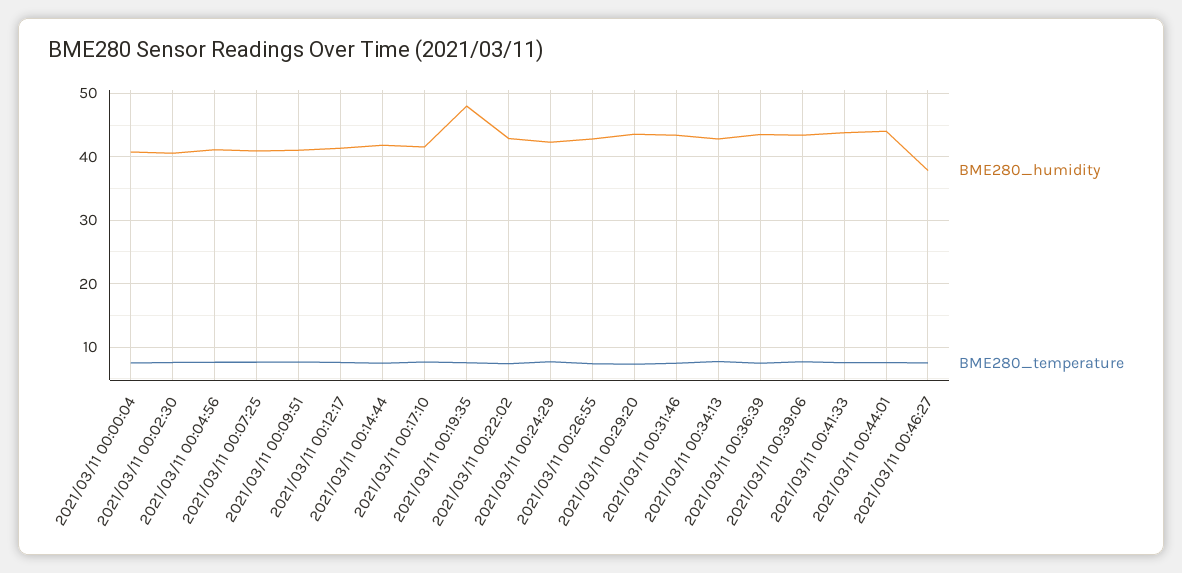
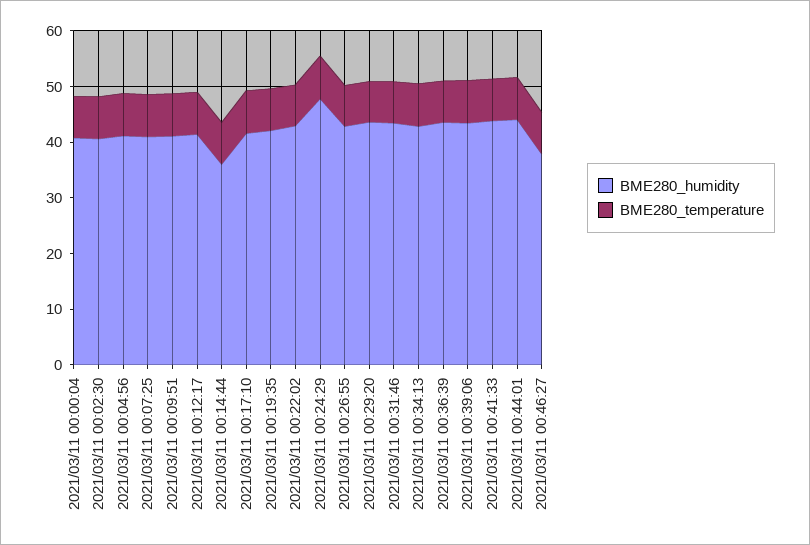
BME280_humidity, 2021/03/11 00:14:44: 42 -> 36
BME280_humidity, 2021/03/11 00:19:35: 48 -> 42
BME280_humidity, 2021/03/11 00:24:29: 42 -> 48

